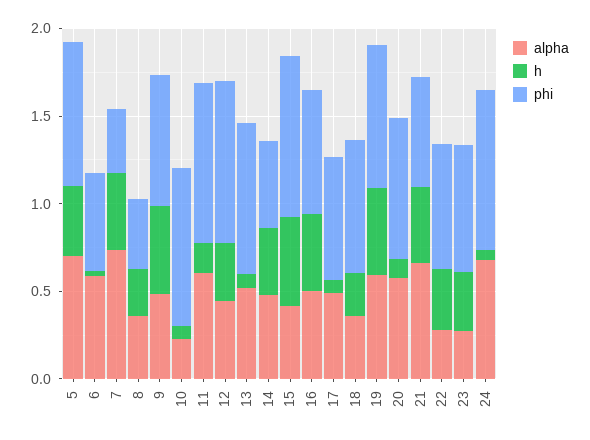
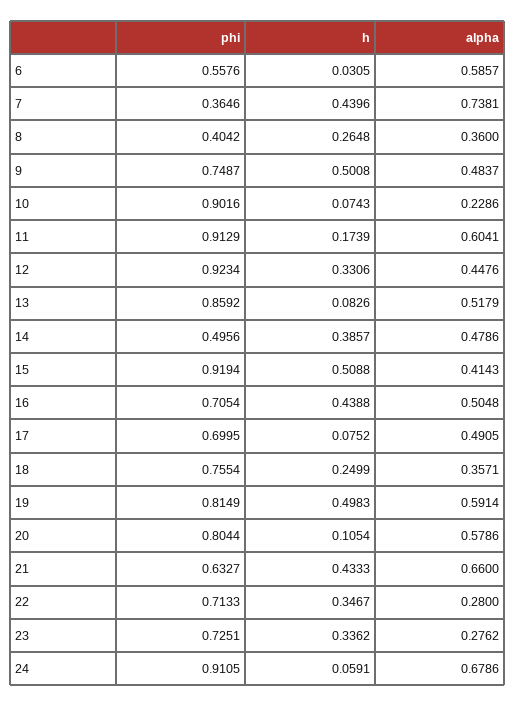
alpha, 5: 0.7 -> none
h, 5: 0.4 -> none
phi, 5: 0.8 -> none

